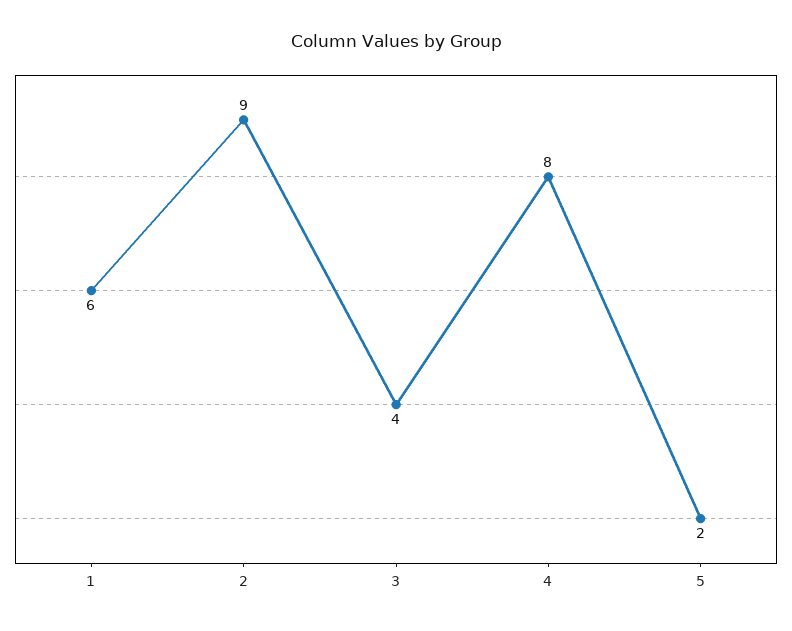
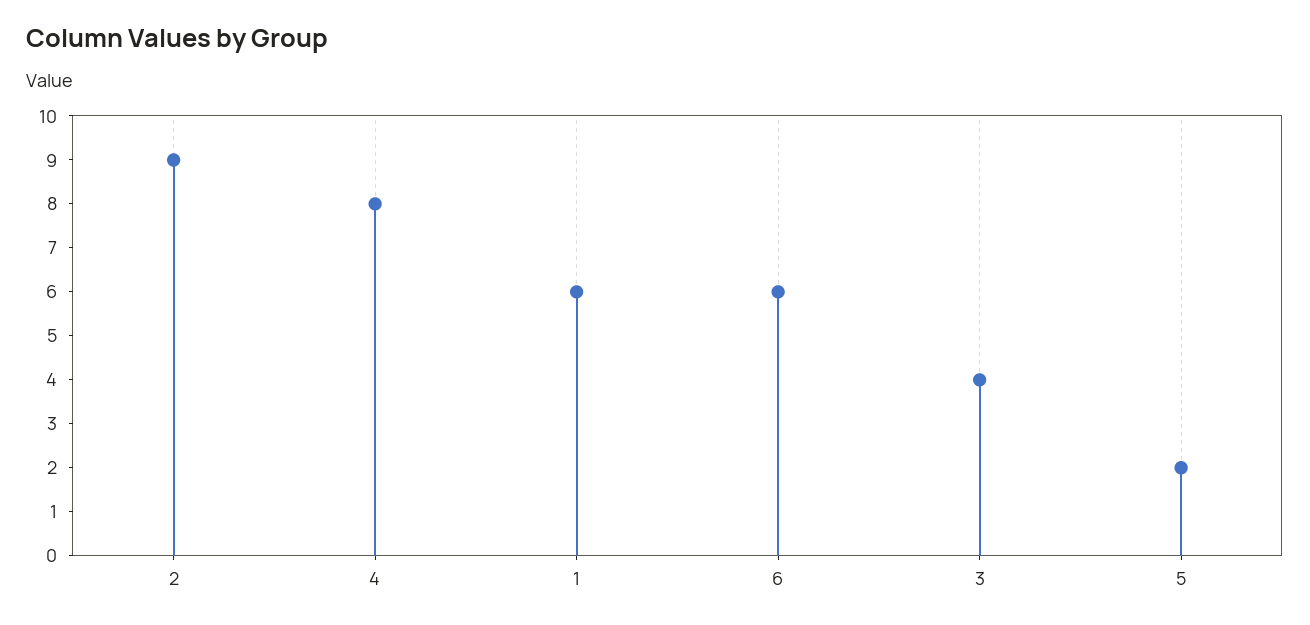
6: none -> 6

